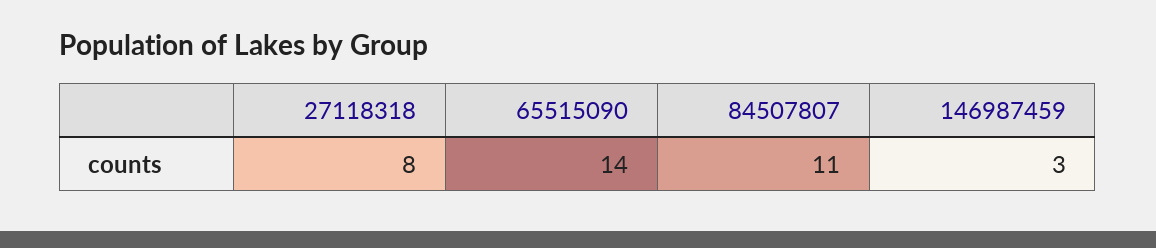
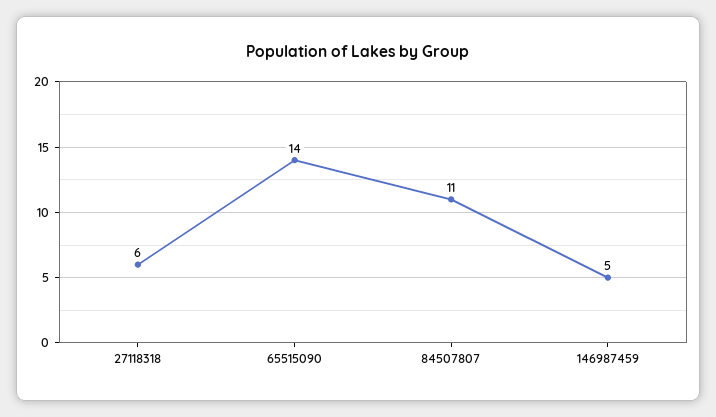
27118318: 8 -> 6
146987459: 3 -> 5

